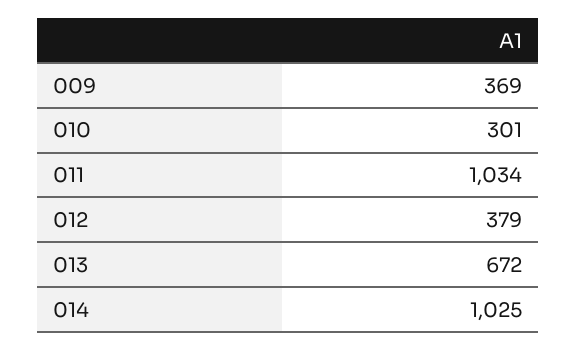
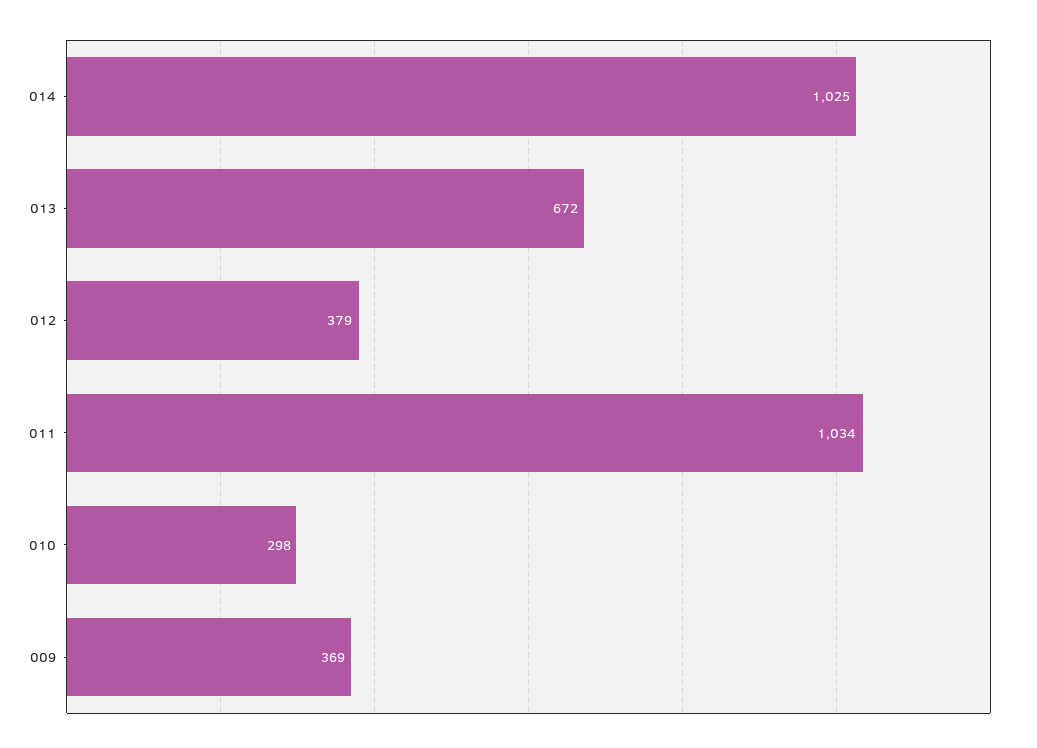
010: 301 -> 298

